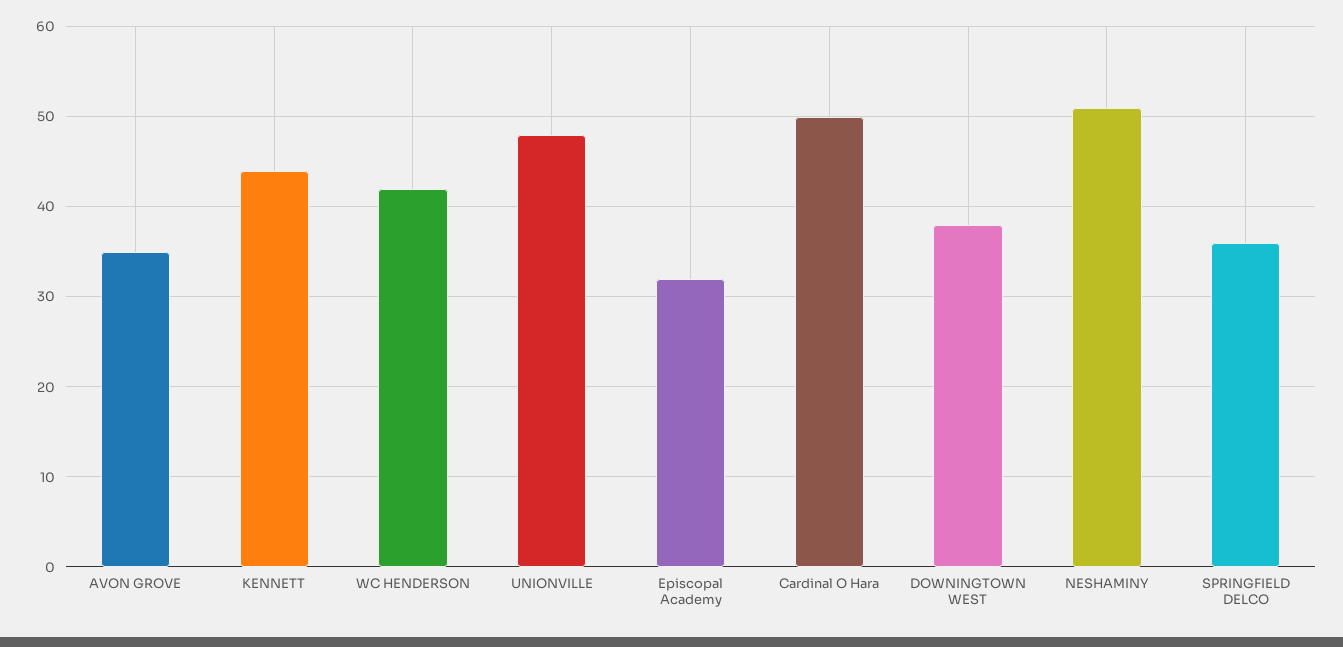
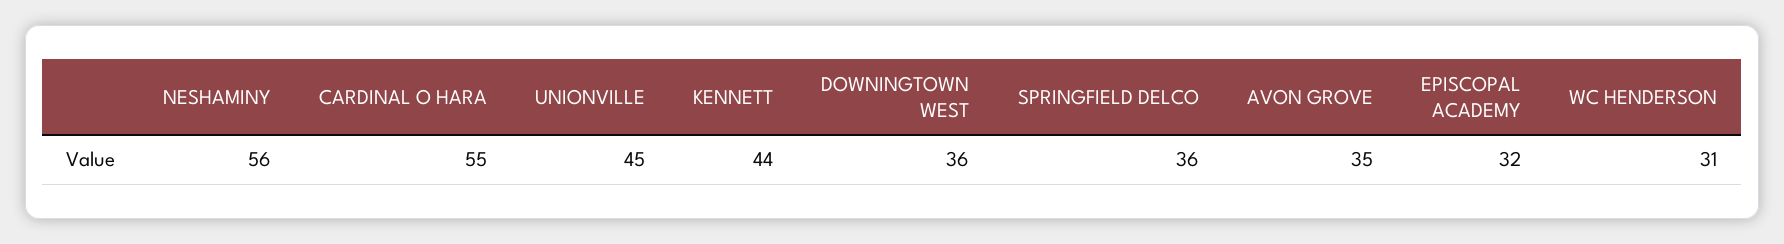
WC HENDERSON: 42 -> 31
UNIONVILLE: 48 -> 45
Cardinal O Hara: 50 -> 55
DOWNINGTOWN WEST: 38 -> 36
NESHAMINY: 51 -> 56

